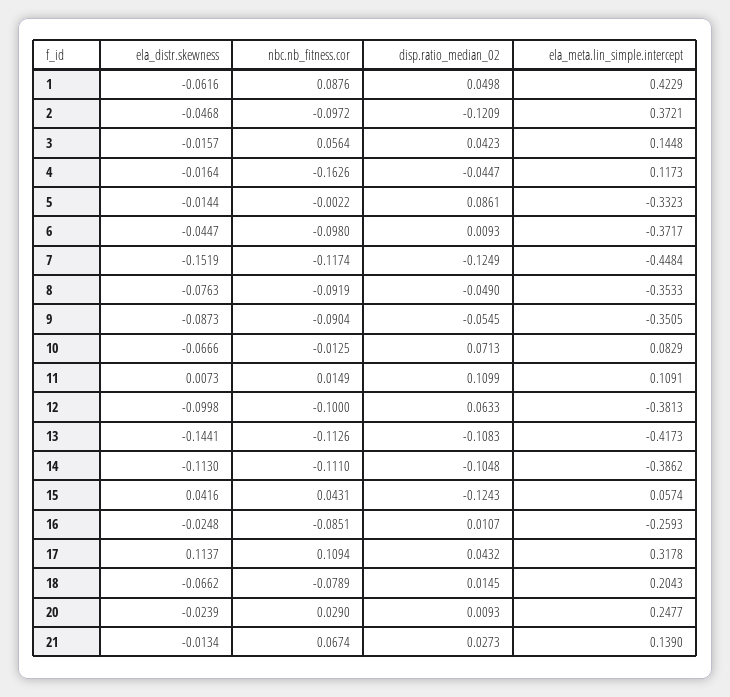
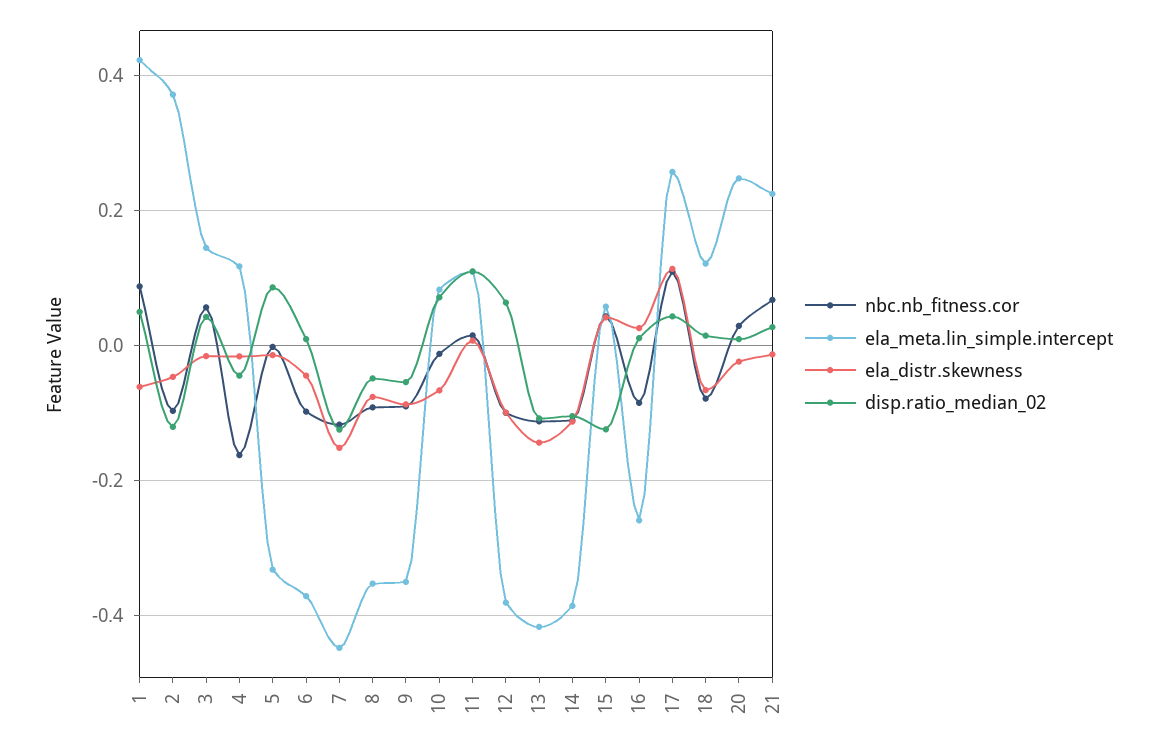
ela_distr.skewness, 16: -0.0248 -> 0.02
ela_meta.lin_simple.intercept, 17: 0.3178 -> 0.26
ela_meta.lin_simple.intercept, 18: 0.2043 -> 0.12
ela_meta.lin_simple.intercept, 21: 0.139 -> 0.22

